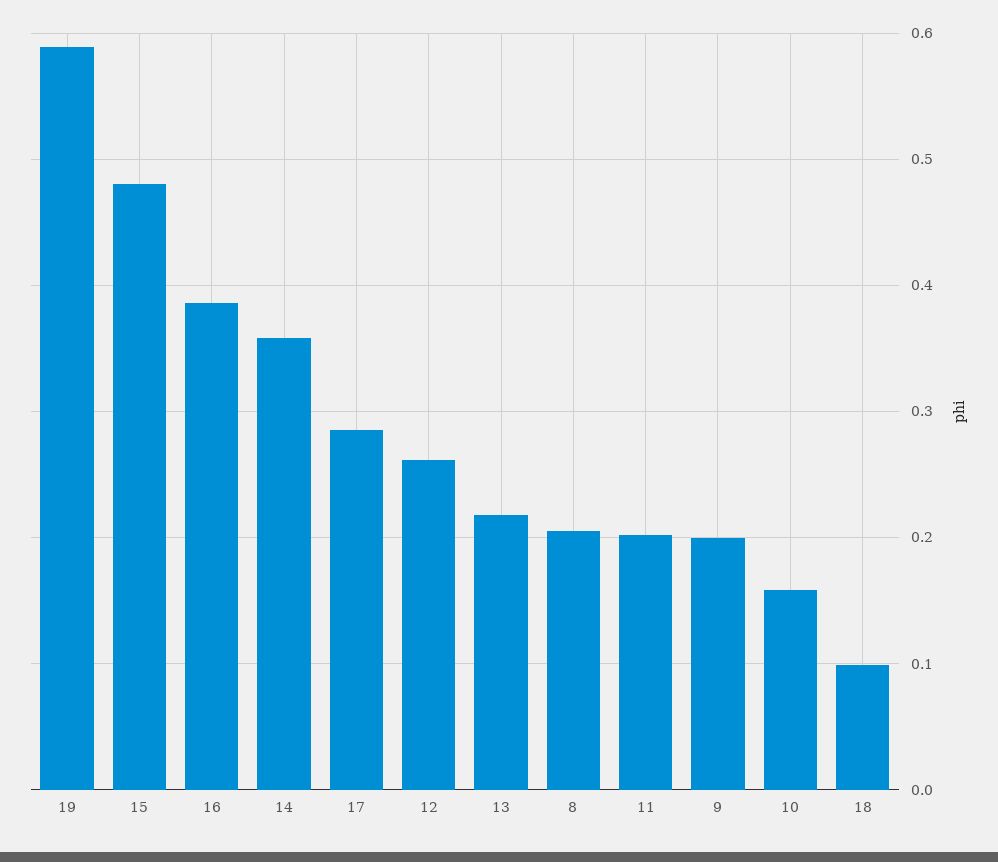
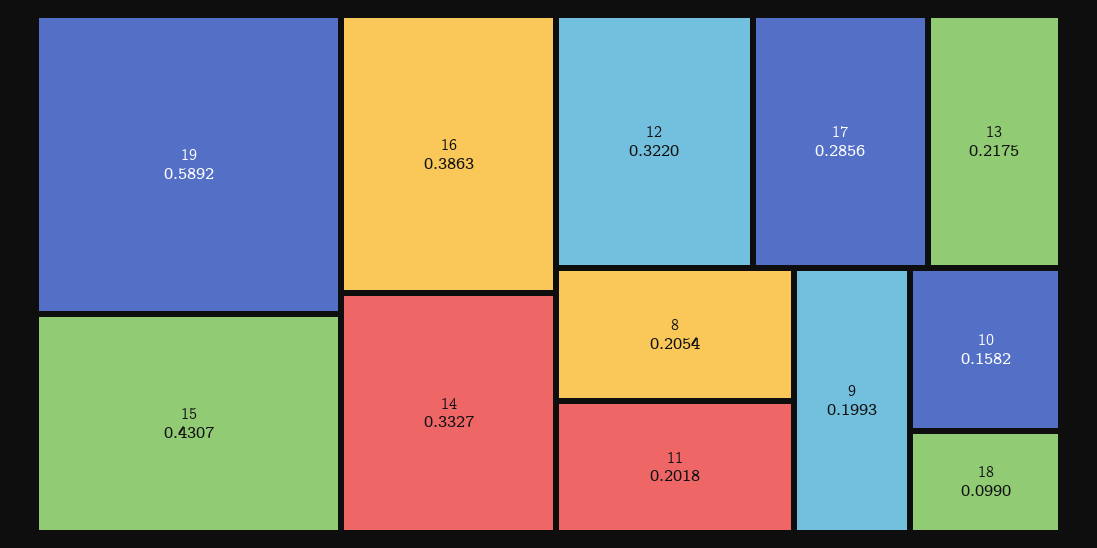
15: 0.48 -> 0.4307
14: 0.36 -> 0.3327
12: 0.26 -> 0.322

